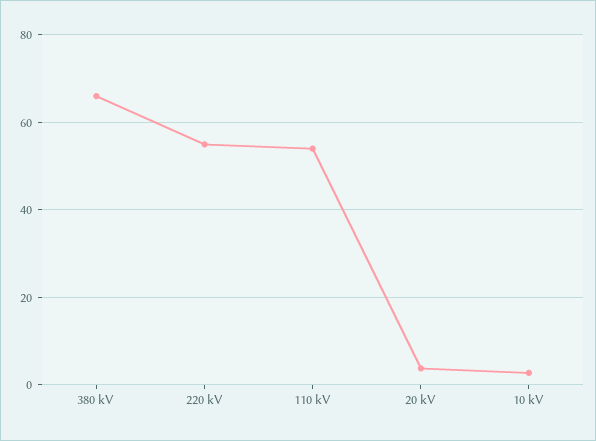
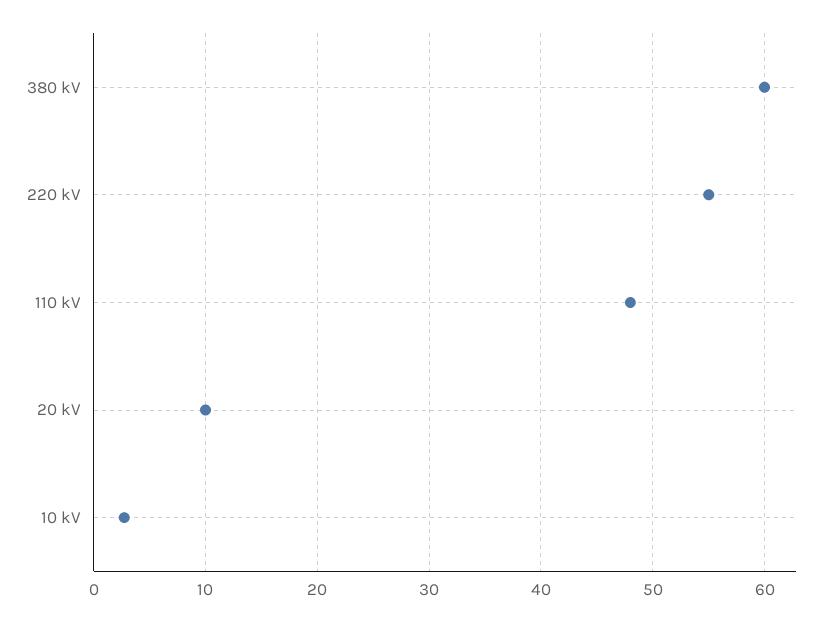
380 kV: 66 -> 60
110 kV: 54 -> 48
20 kV: 4 -> 10

